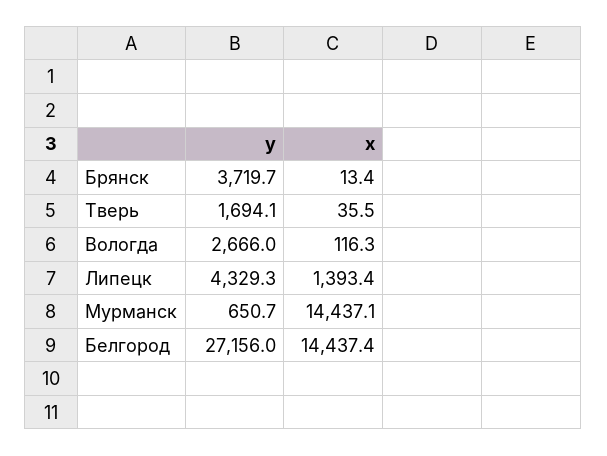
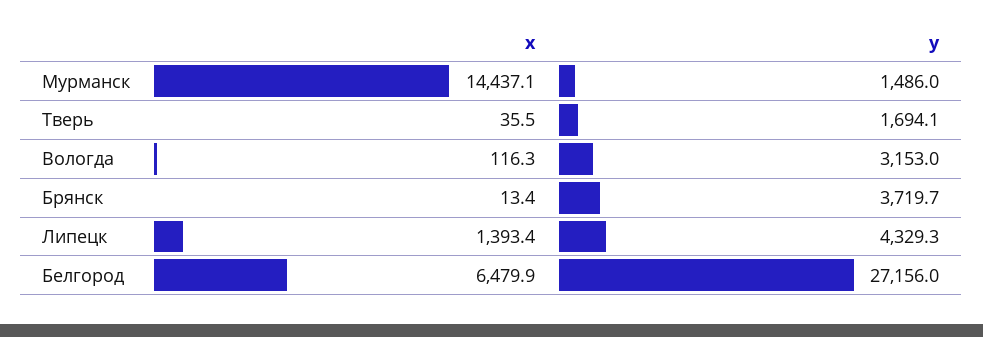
y, Вологда: 2666 -> 3153
y, Мурманск: 650.7 -> 1486
x, Белгород: 14437.4 -> 6479.9

